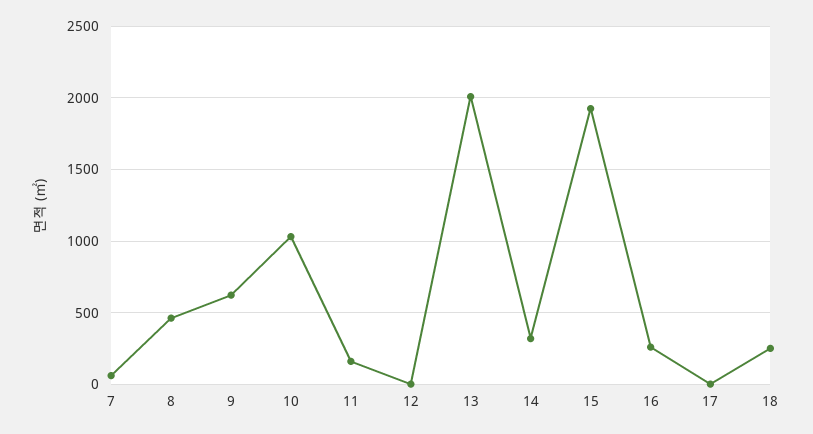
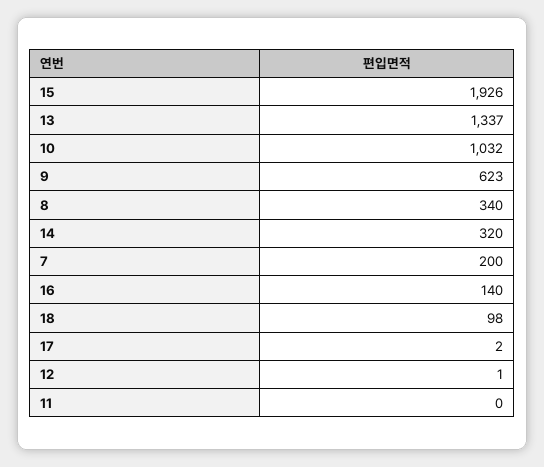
7: 50 -> 200
8: 450 -> 340
11: 150 -> 0
13: 2000 -> 1337
16: 250 -> 140
18: 250 -> 98

